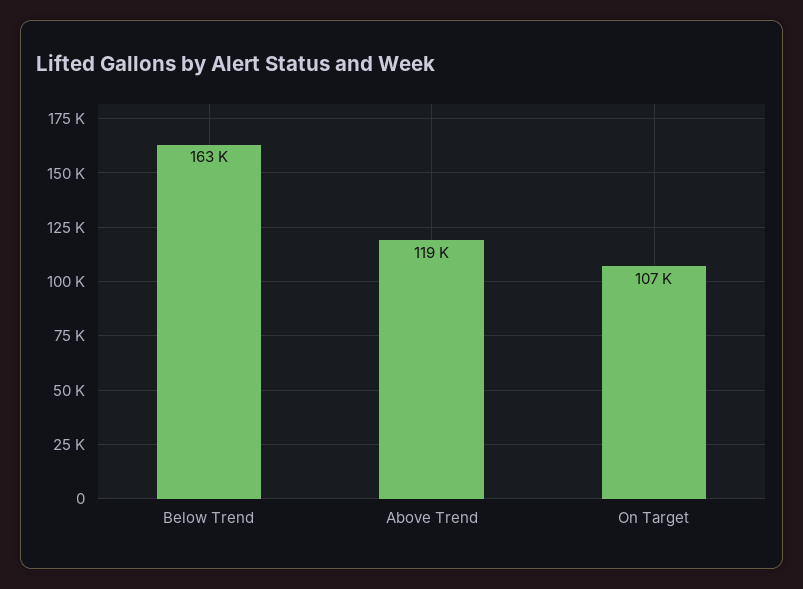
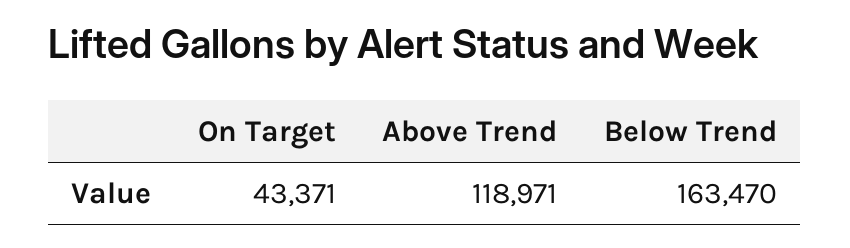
On Target: 107000 -> 43371

